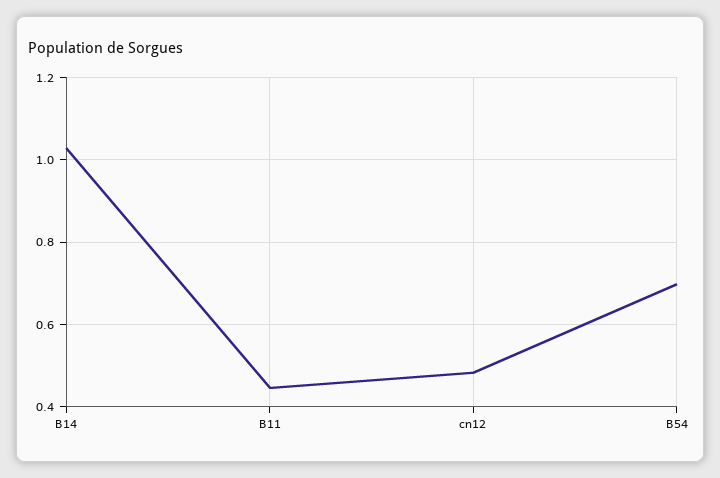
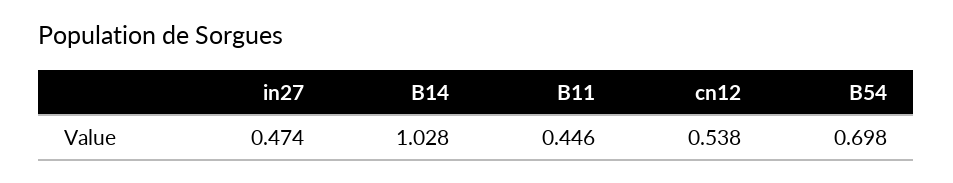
cn12: 0.48 -> 0.538
in27: none -> 0.474

